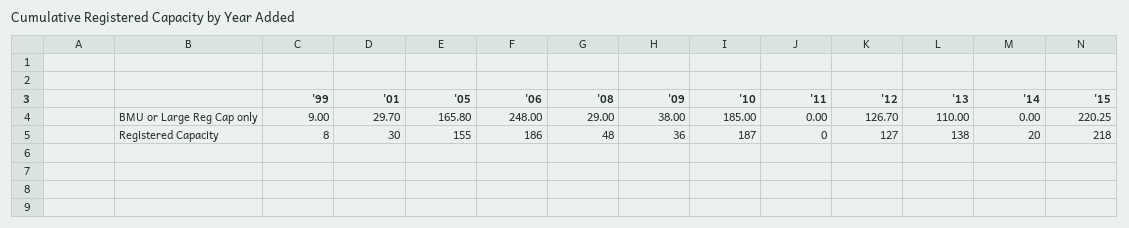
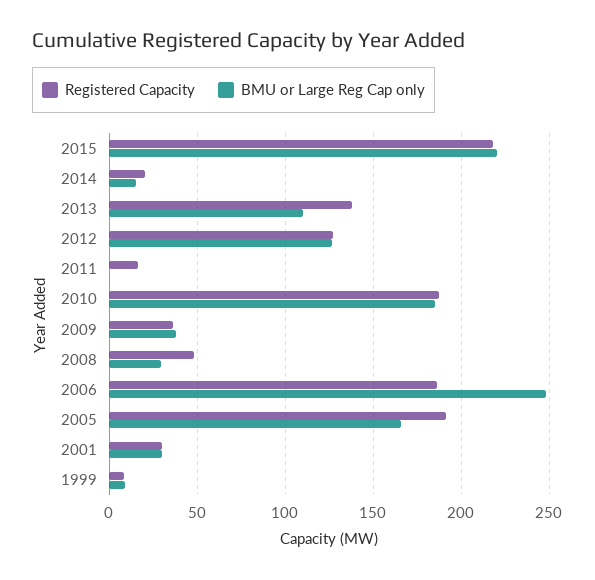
BMU or Large Reg Cap only, '14: 0 -> 15
Registered Capacity, '05: 155 -> 190
Registered Capacity, '11: 0 -> 15

